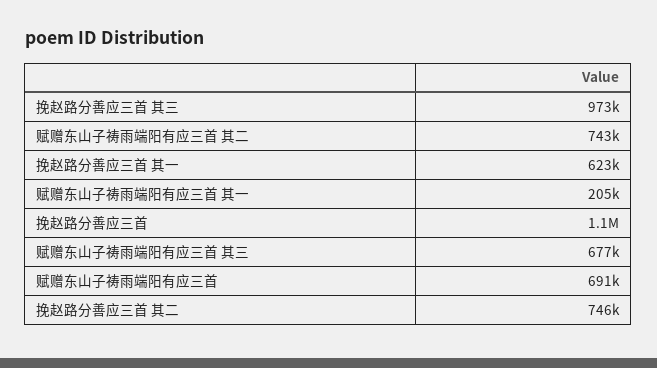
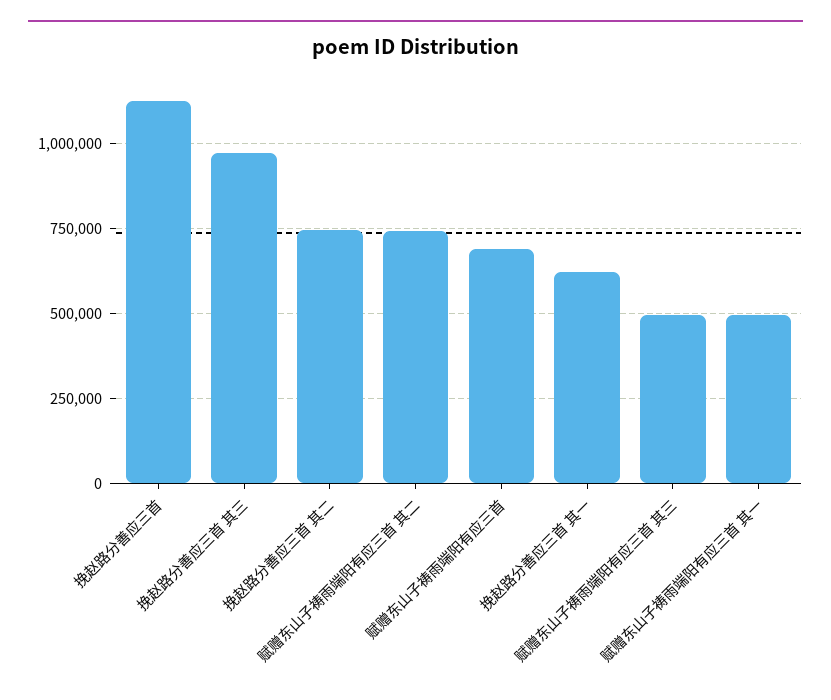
赋赠东山子祷雨端阳有应三首 其一: 205000 -> 500000
赋赠东山子祷雨端阳有应三首 其三: 677000 -> 500000

